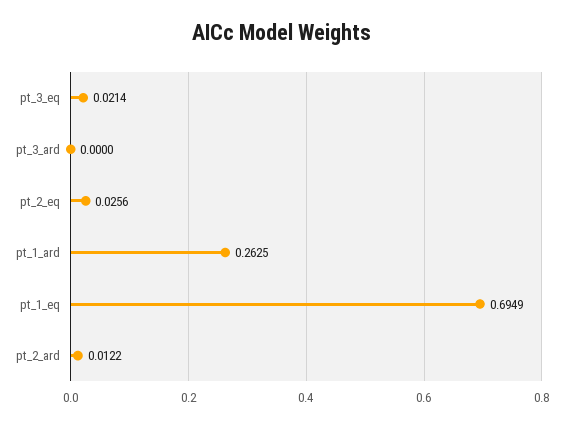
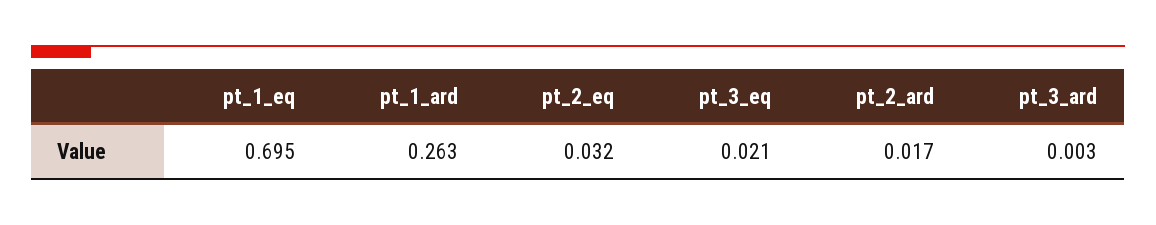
pt_3_ard: 0 -> 0.003
pt_2_eq: 0.0256 -> 0.032
pt_2_ard: 0.0122 -> 0.017

